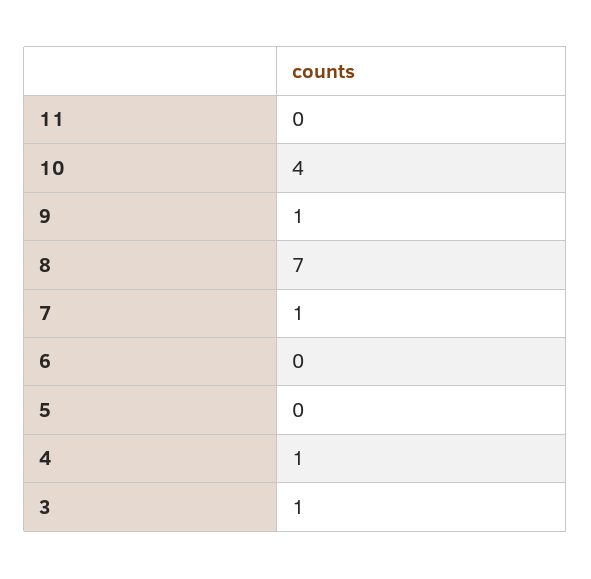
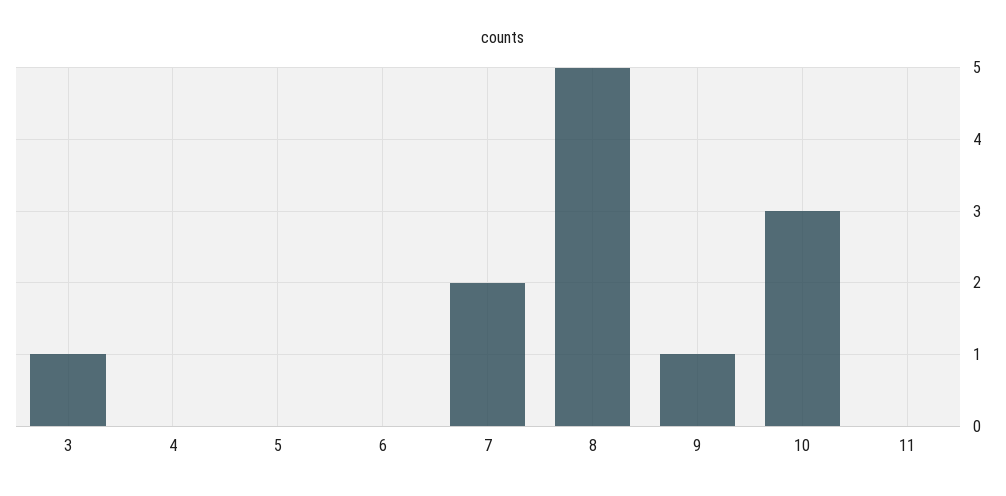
10: 4 -> 3
8: 7 -> 5
7: 1 -> 2
4: 1 -> 0

